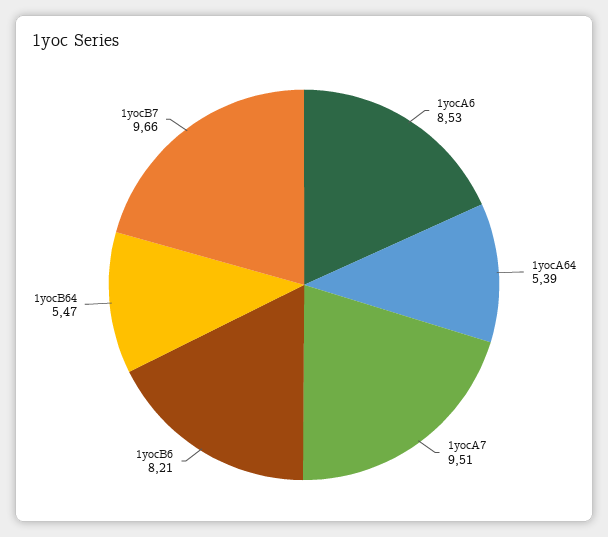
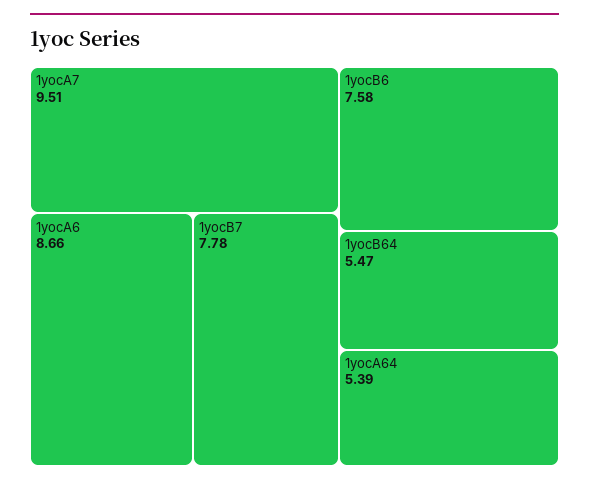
1yocA6: 8.53 -> 8.66
1yocB6: 8.21 -> 7.58
1yocB7: 9.66 -> 7.78

